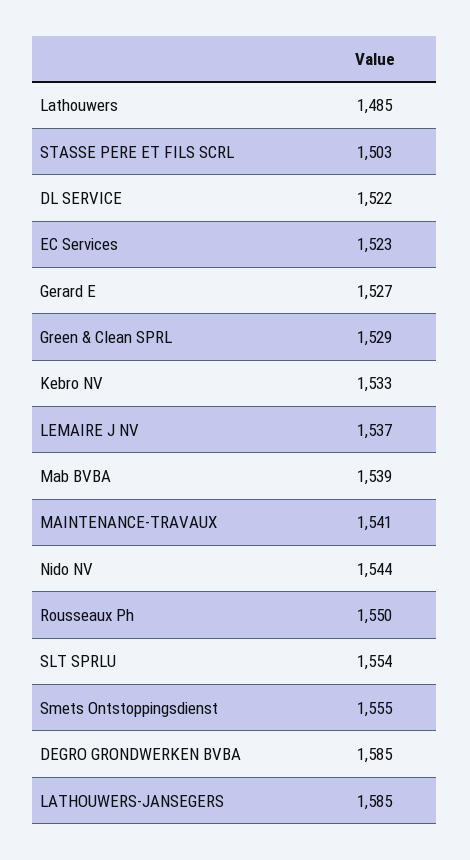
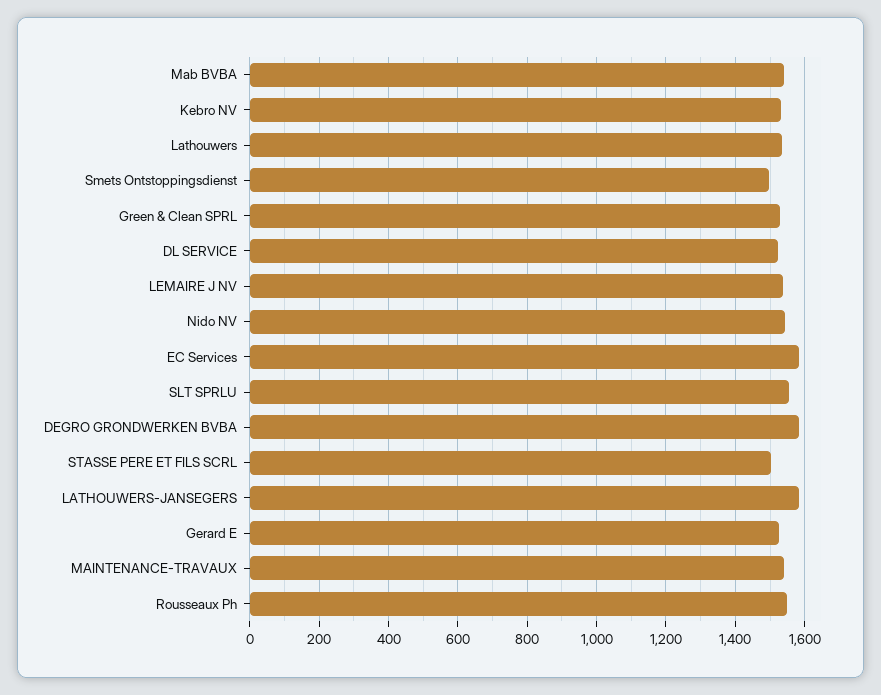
Lathouwers: 1485 -> 1540
EC Services: 1523 -> 1580
Smets Ontstoppingsdienst: 1555 -> 1500

